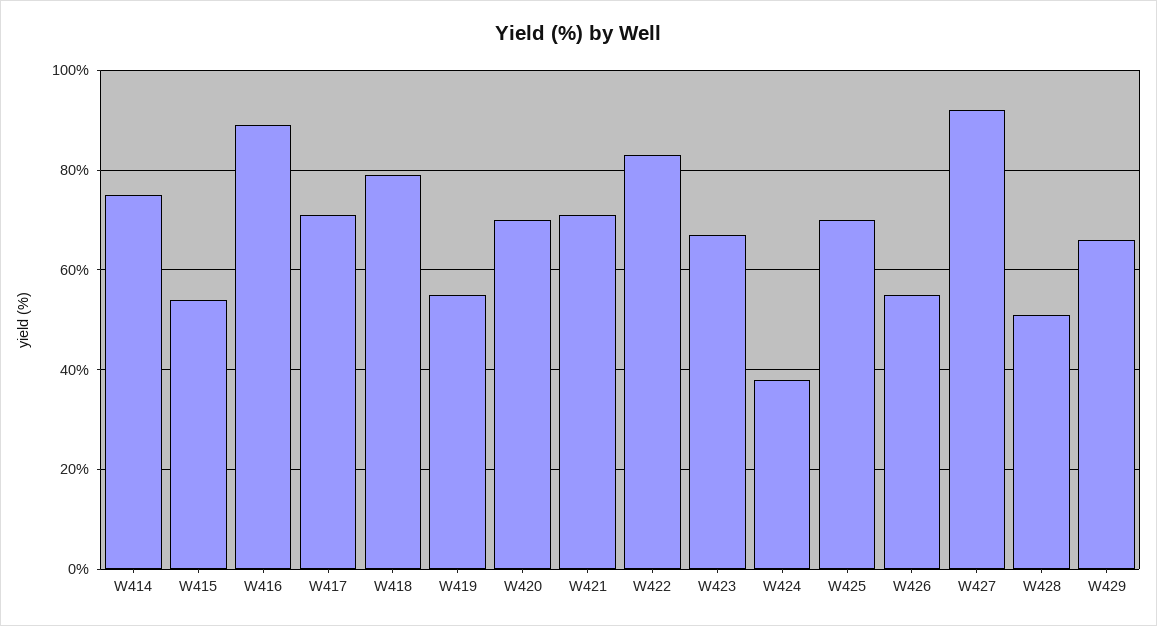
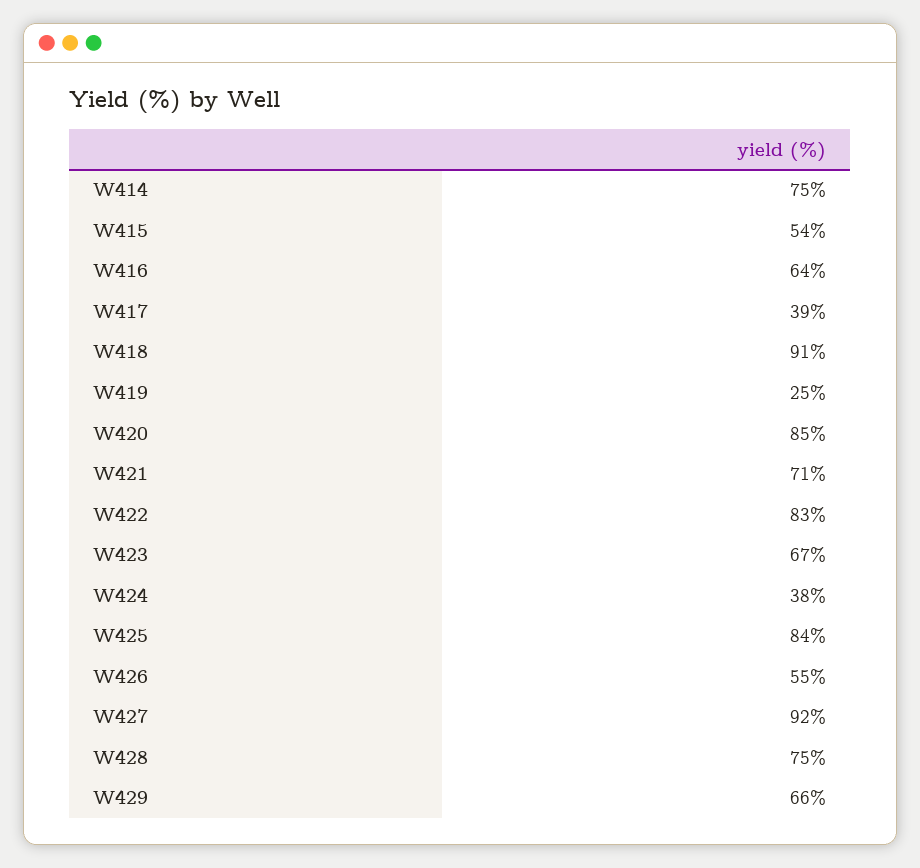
W416: 90 -> 64
W417: 70 -> 39
W418: 80 -> 91
W419: 55 -> 25
W420: 70 -> 85
W425: 70 -> 84
W428: 50 -> 75

